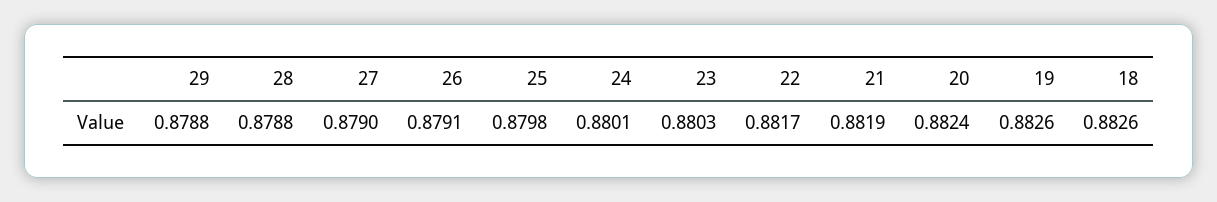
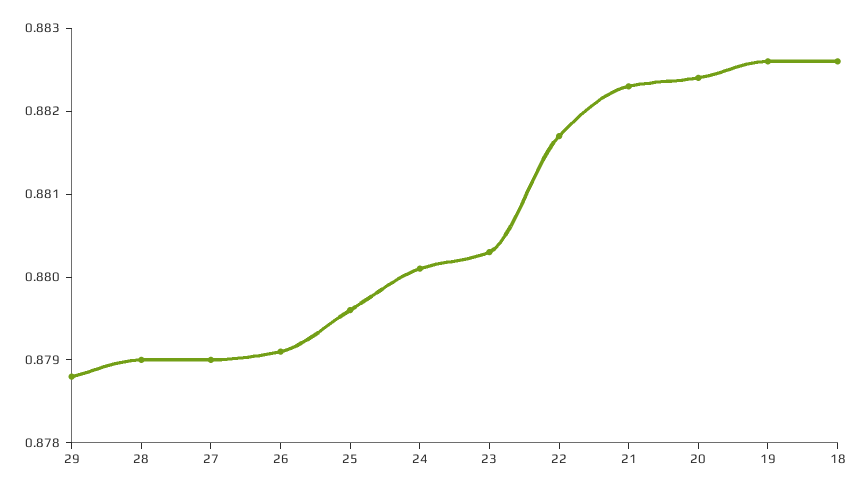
28: 0.8788 -> 0.879
25: 0.8798 -> 0.8796
21: 0.8819 -> 0.8823

